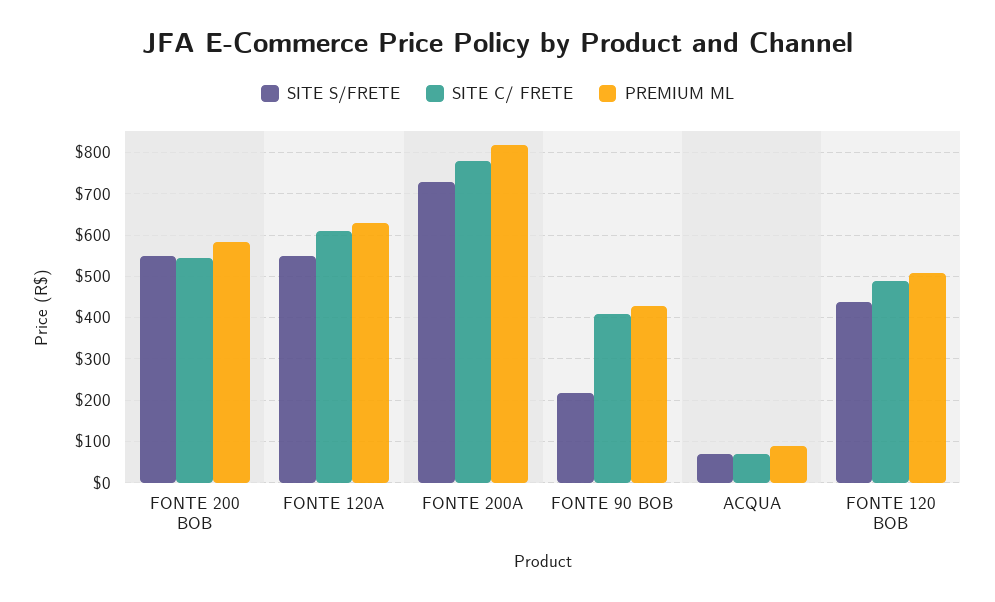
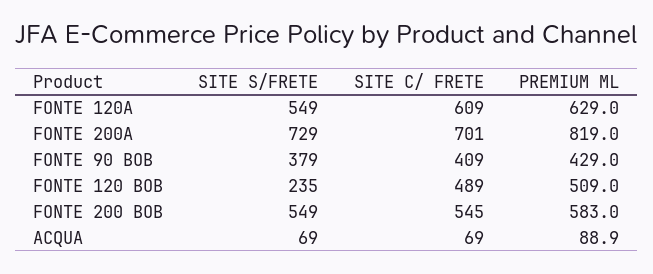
SITE C/ FRETE, FONTE 200A: 780 -> 701
SITE S/FRETE, FONTE 90 BOB: 220 -> 379
SITE S/FRETE, FONTE 120 BOB: 440 -> 235

